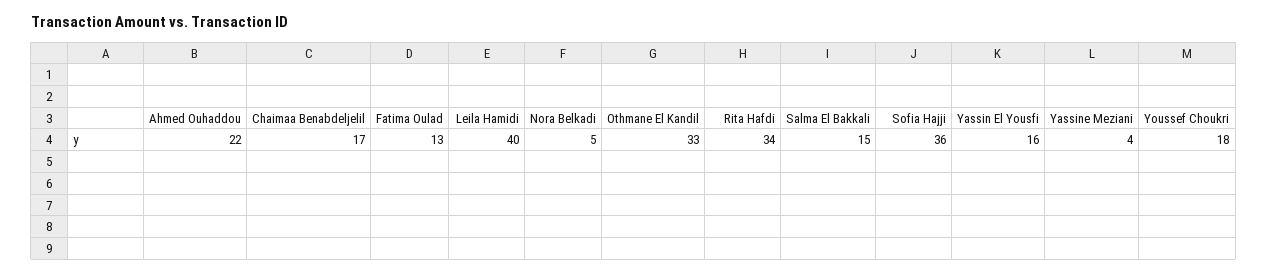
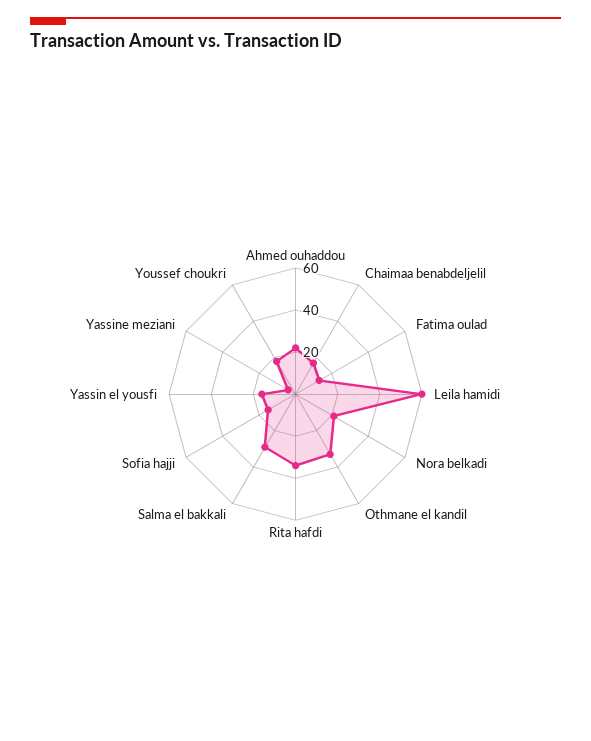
Leila Hamidi: 40 -> 60
Nora Belkadi: 5 -> 20
Salma El Bakkali: 15 -> 30
Sofia Hajji: 36 -> 15

